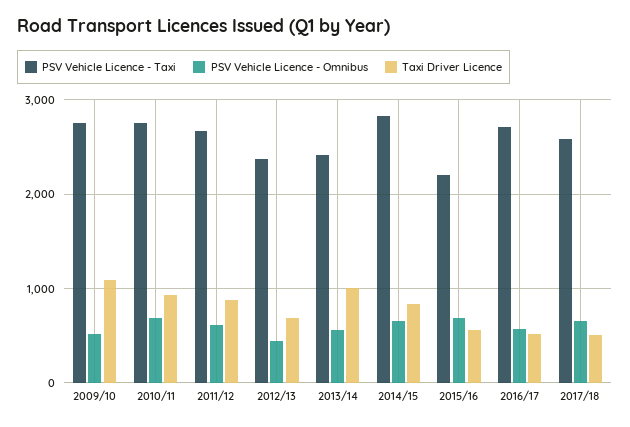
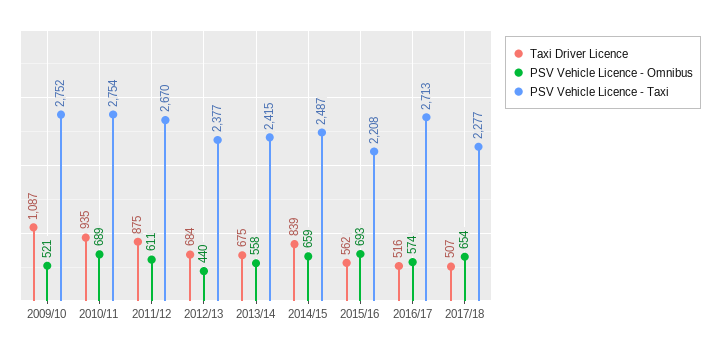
Taxi Driver Licence, 2013/14: 1000 -> 675
PSV Vehicle Licence - Taxi, 2014/15: 2800 -> 2487
PSV Vehicle Licence - Taxi, 2017/18: 2600 -> 2277

